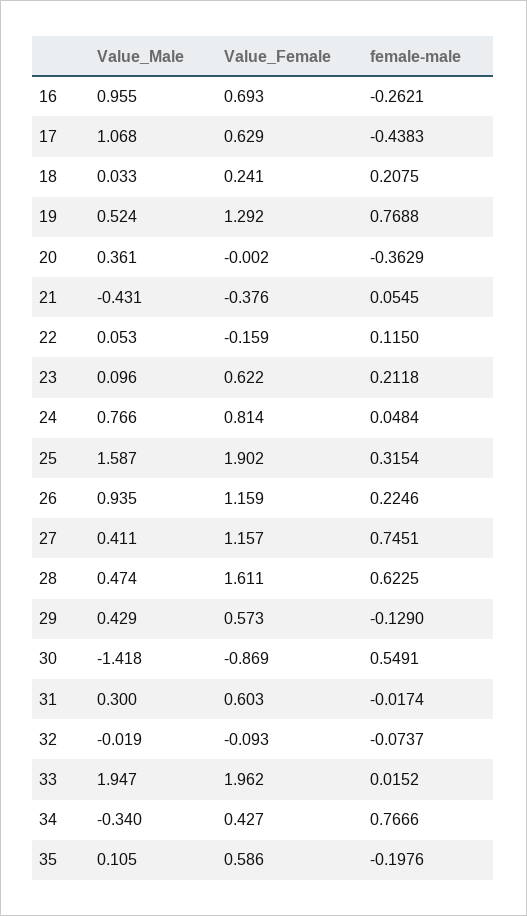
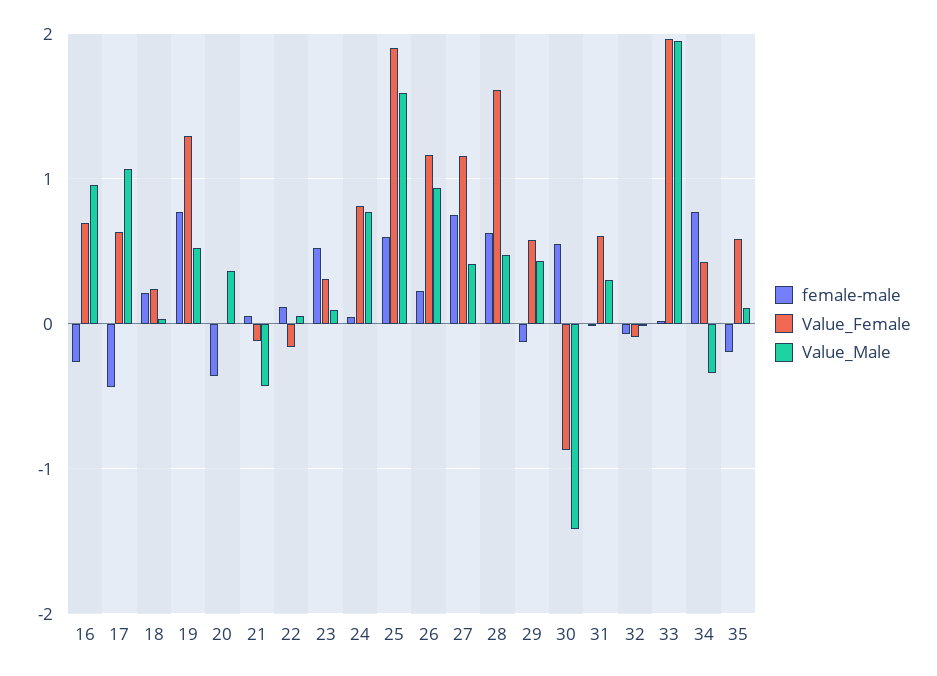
Value_Female, 21: -0.376 -> -0.1
Value_Female, 23: 0.622 -> 0.3
female-male, 23: 0.2118 -> 0.5
female-male, 25: 0.3154 -> 0.6

